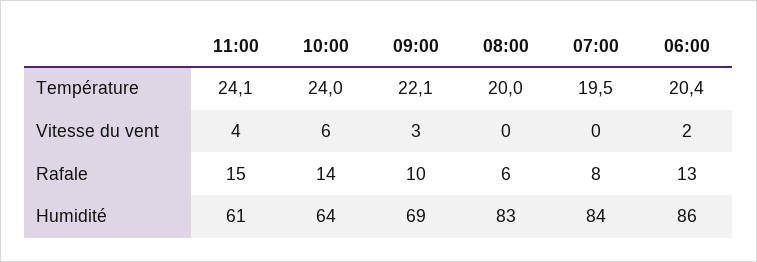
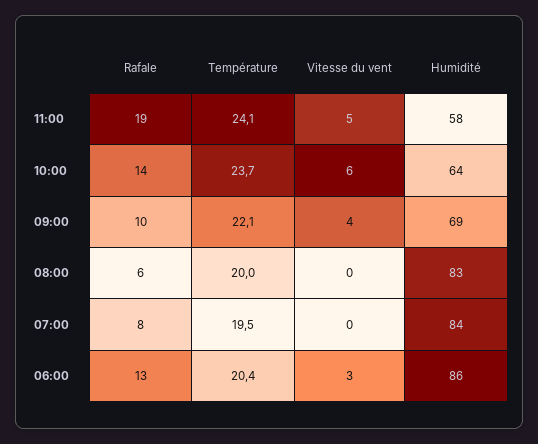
10:00, Température: 24 -> 23.7
11:00, Vitesse du vent: 4 -> 5
09:00, Vitesse du vent: 3 -> 4
06:00, Vitesse du vent: 2 -> 3
11:00, Rafale: 15 -> 19
11:00, Humidité: 61 -> 58

